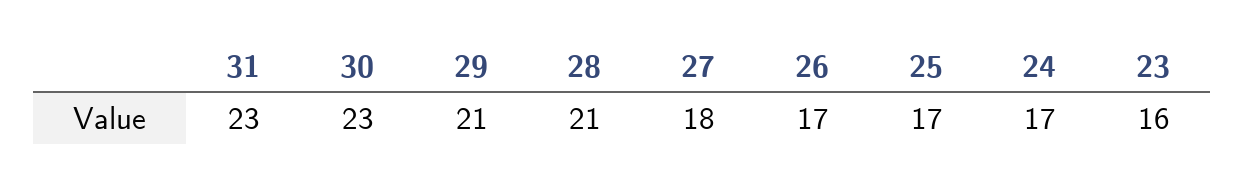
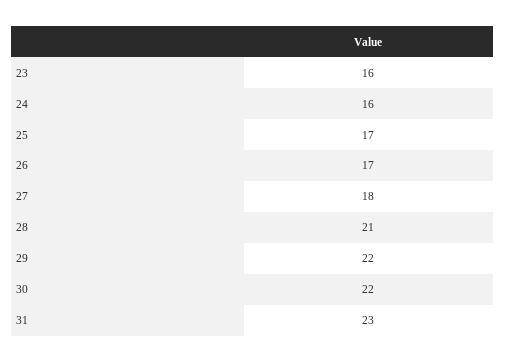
30: 23 -> 22
29: 21 -> 22
24: 17 -> 16

